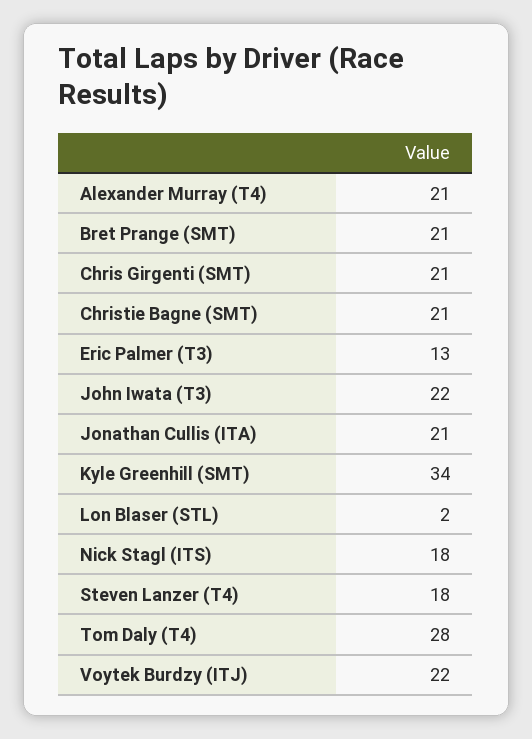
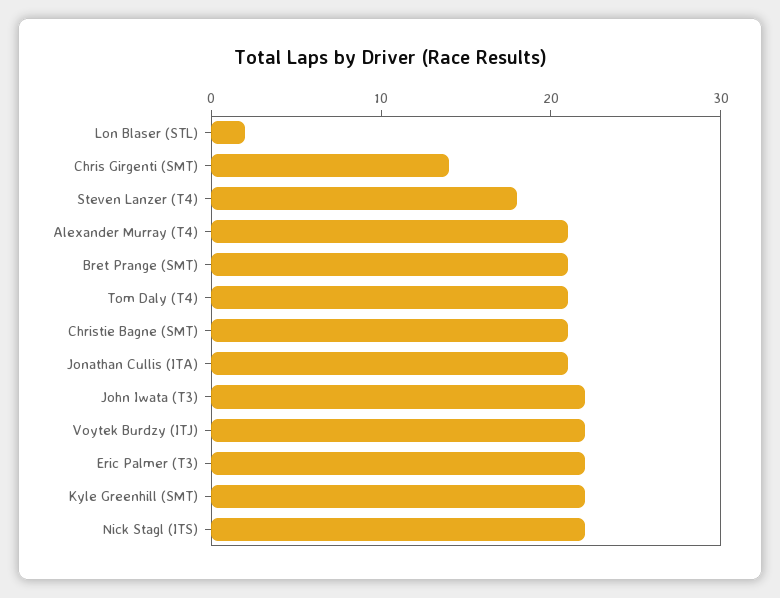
Chris Girgenti (SMT): 21 -> 14
Eric Palmer (T3): 13 -> 22
Kyle Greenhill (SMT): 34 -> 22
Nick Stagl (ITS): 18 -> 22
Tom Daly (T4): 28 -> 21

